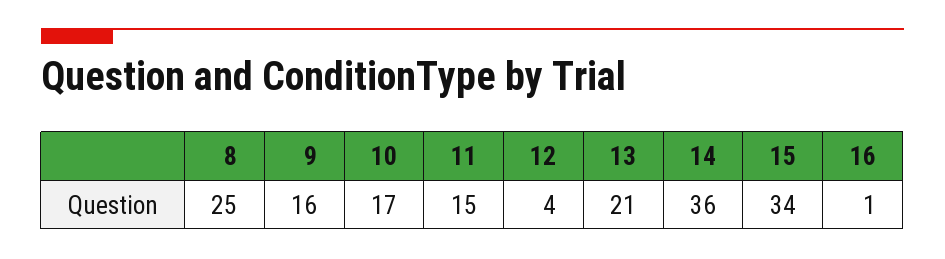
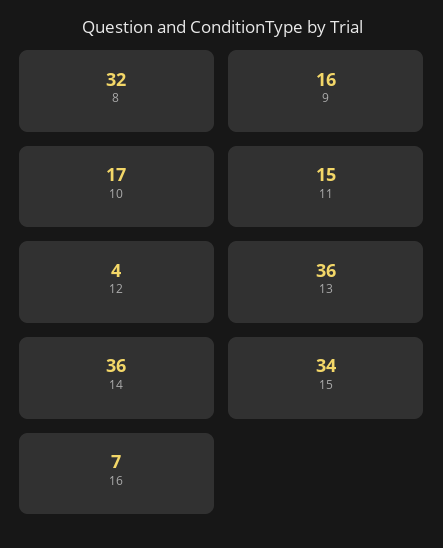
8: 25 -> 32
13: 21 -> 36
16: 1 -> 7

